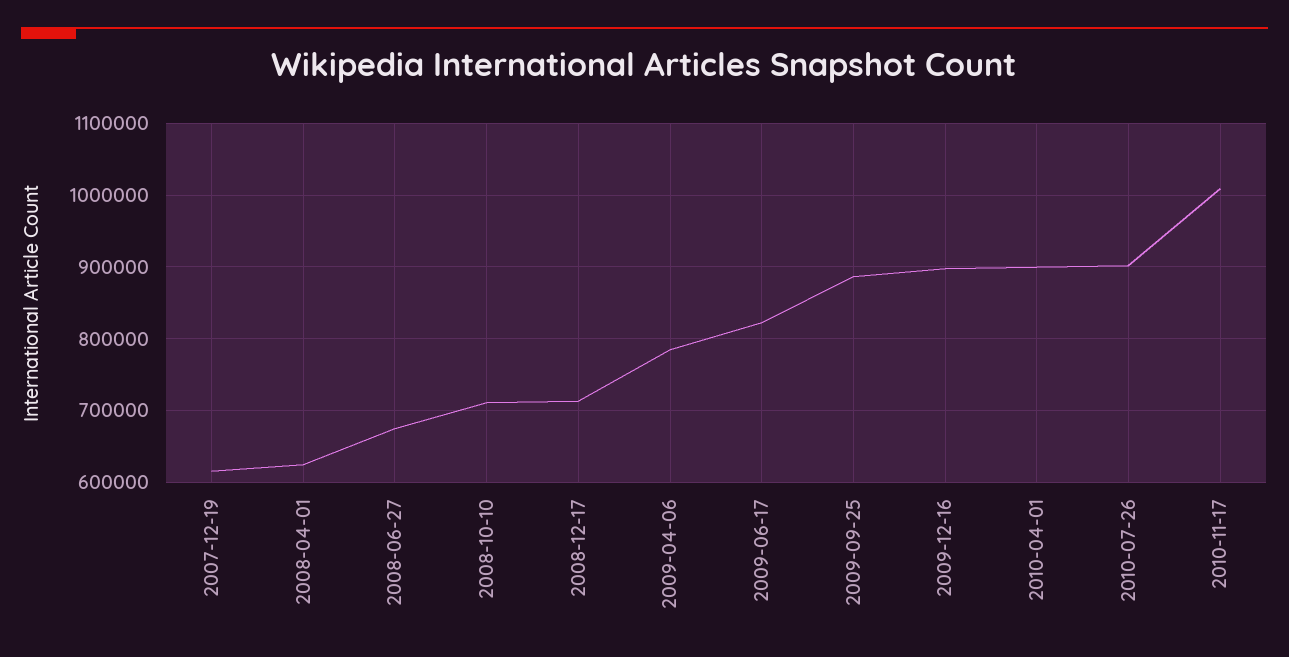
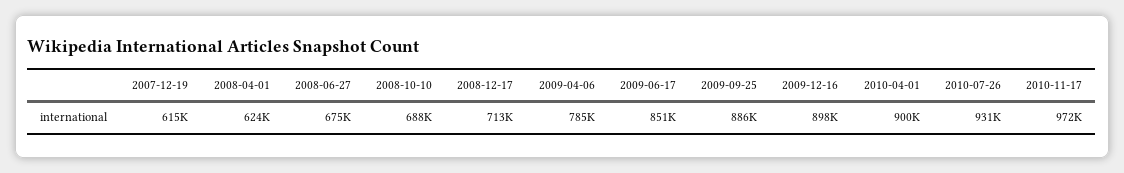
2008-10-10: 710000 -> 688000
2009-06-17: 820000 -> 851000
2010-07-26: 900000 -> 931000
2010-11-17: 1010000 -> 972000

